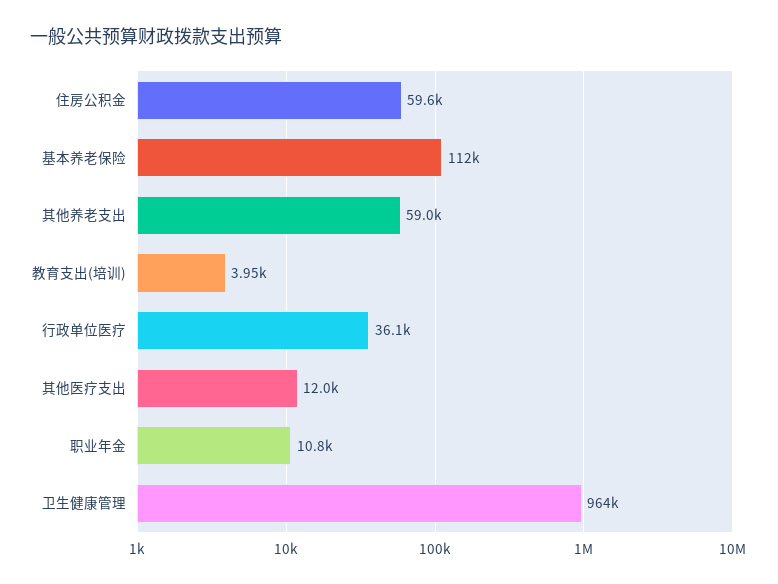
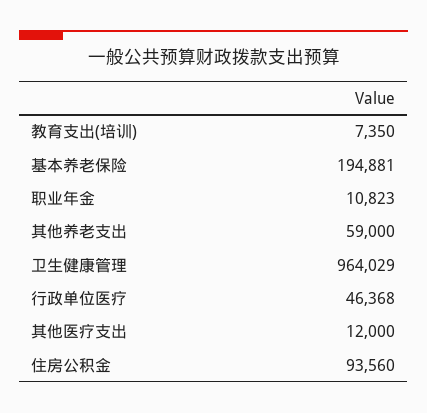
住房公积金: 59600 -> 93560
基本养老保险: 112000 -> 194881
教育支出(培训): 3950 -> 7350
行政单位医疗: 36100 -> 46368

